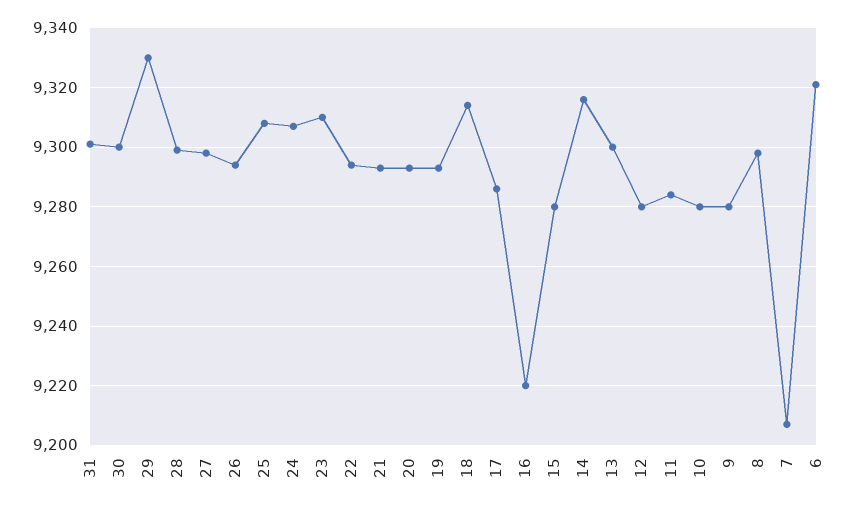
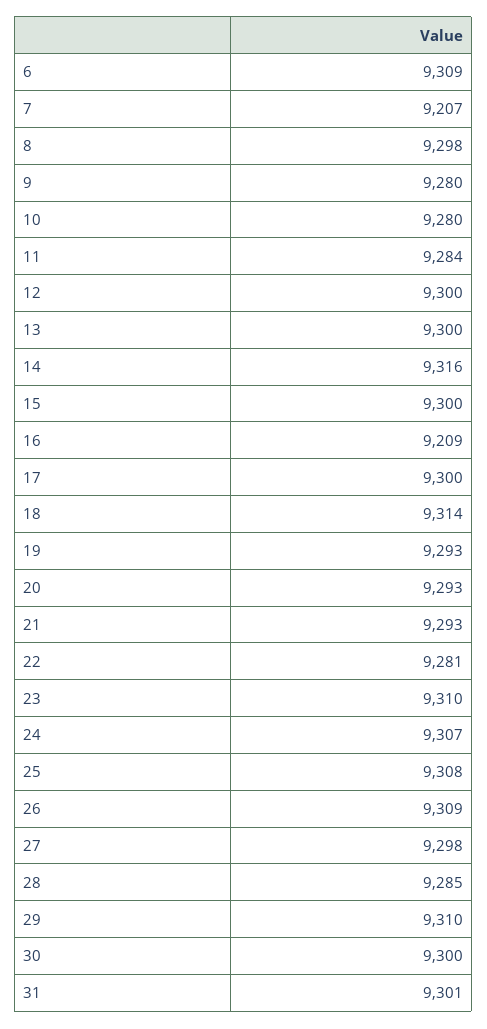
29: 9330 -> 9310
28: 9300 -> 9285
26: 9295 -> 9309
22: 9295 -> 9281
17: 9285 -> 9300
16: 9220 -> 9209
15: 9280 -> 9300
12: 9280 -> 9300
6: 9320 -> 9309

